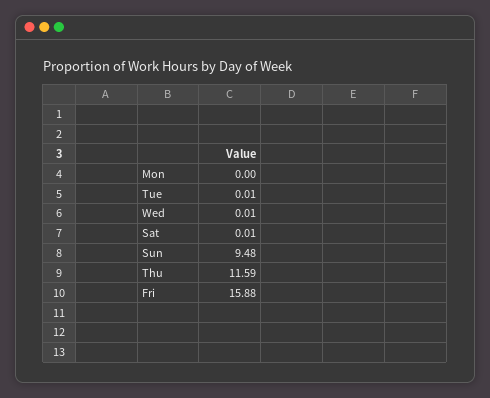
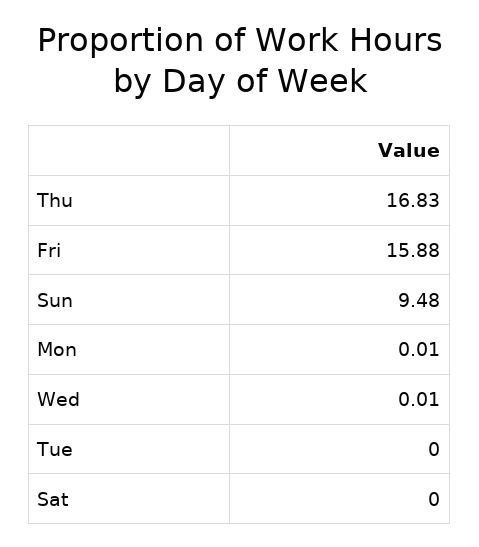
Mon: 0 -> 0.01
Tue: 0.01 -> 0
Sat: 0.01 -> 0
Thu: 11.59 -> 16.83

